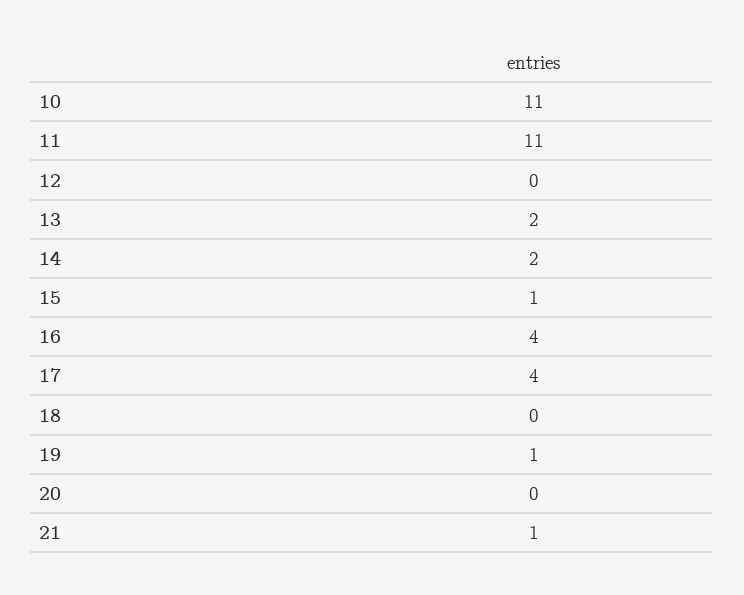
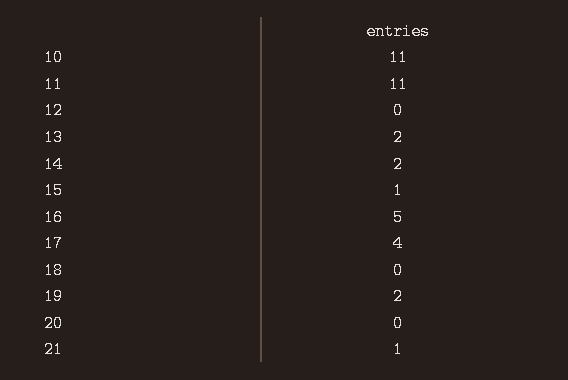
16: 4 -> 5
19: 1 -> 2

